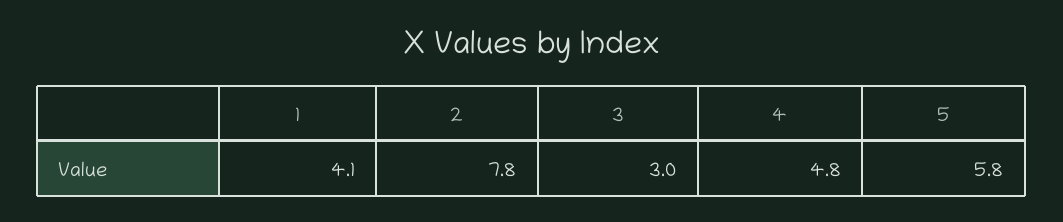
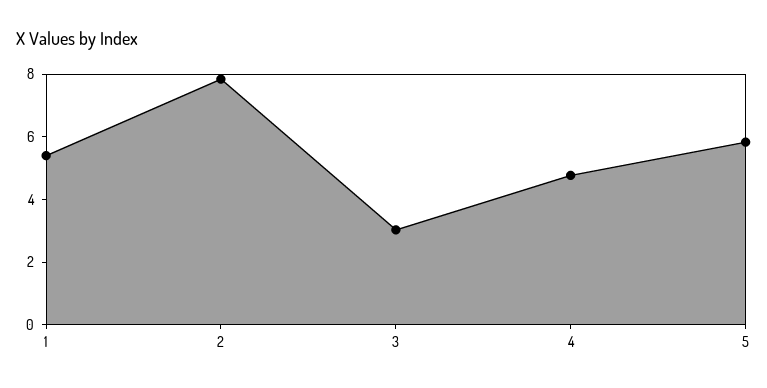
1: 4.1 -> 5.5

